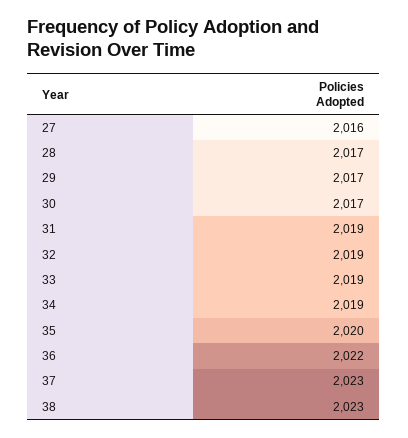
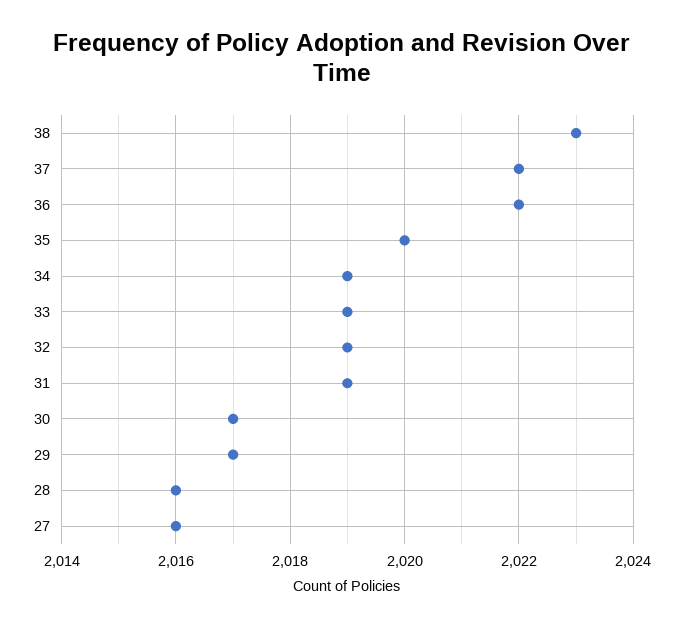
28: 2017 -> 2016
37: 2023 -> 2022

